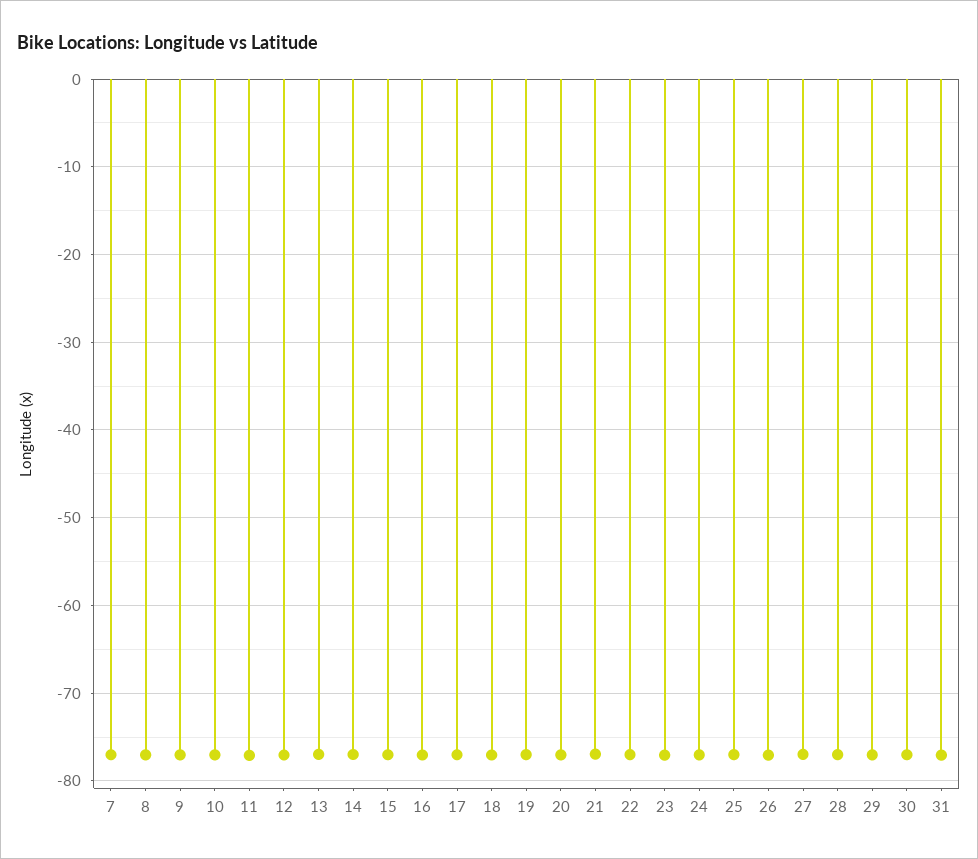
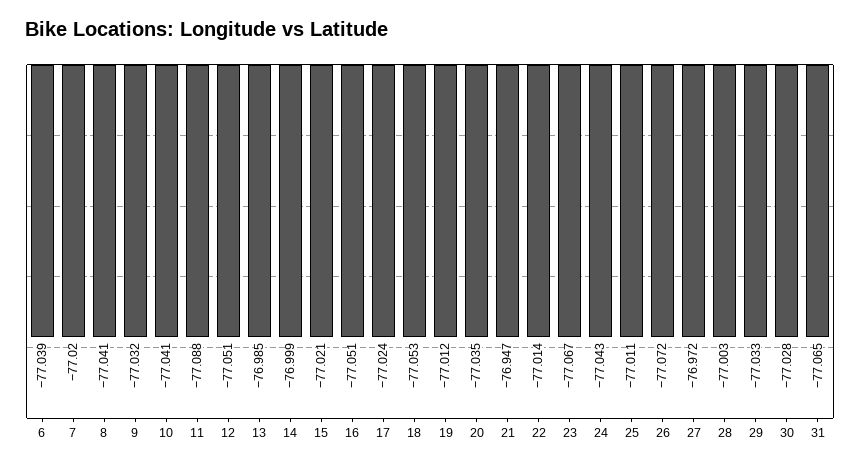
6: none -> -77.039

